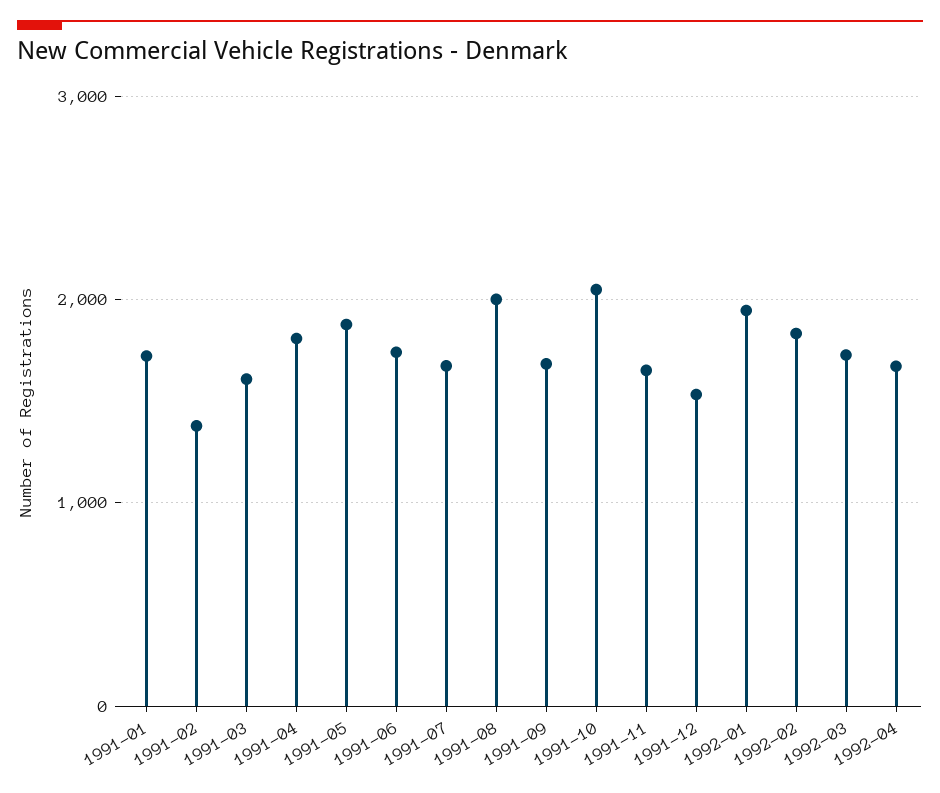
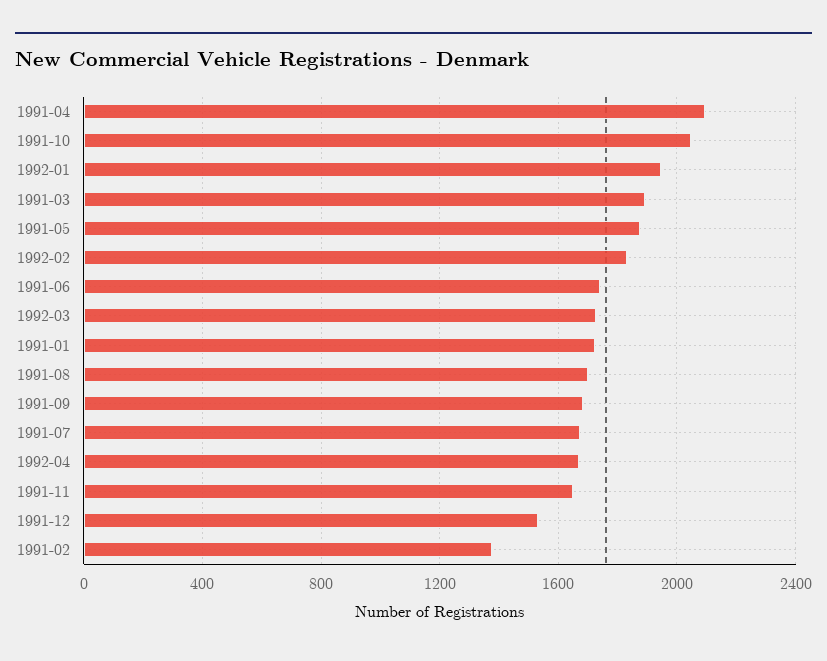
1991-03: 1600 -> 1900
1991-04: 1800 -> 2100
1991-08: 2000 -> 1700

